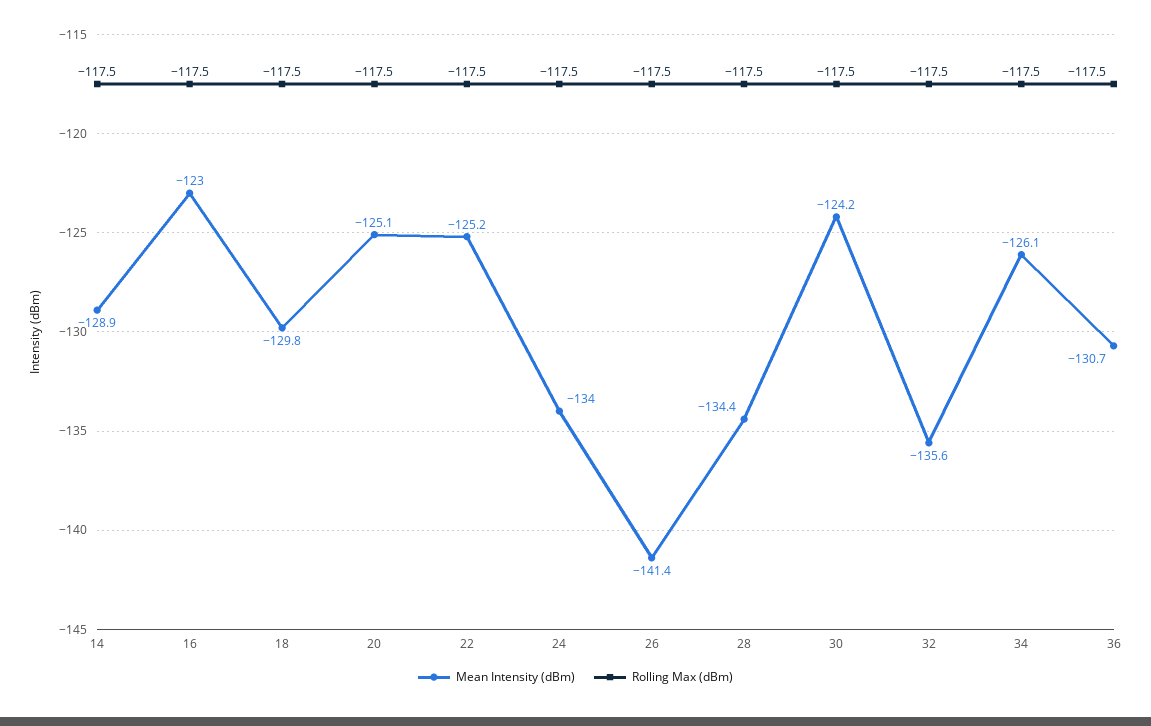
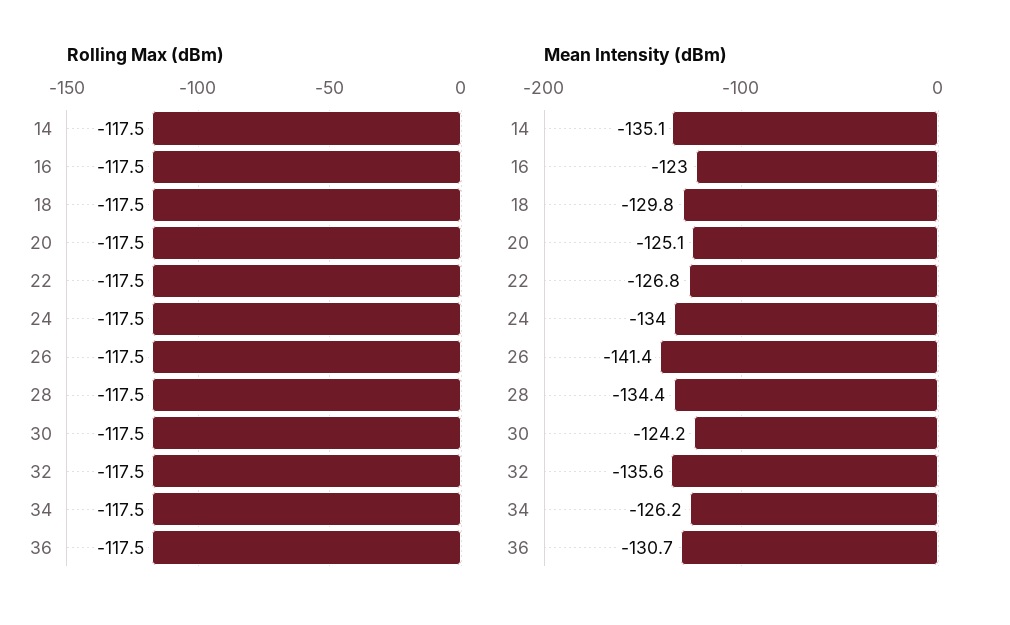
Mean Intensity (dBm), 14: -128.9 -> -135.1
Mean Intensity (dBm), 22: -125.2 -> -126.8
Mean Intensity (dBm), 34: -126.1 -> -126.2

